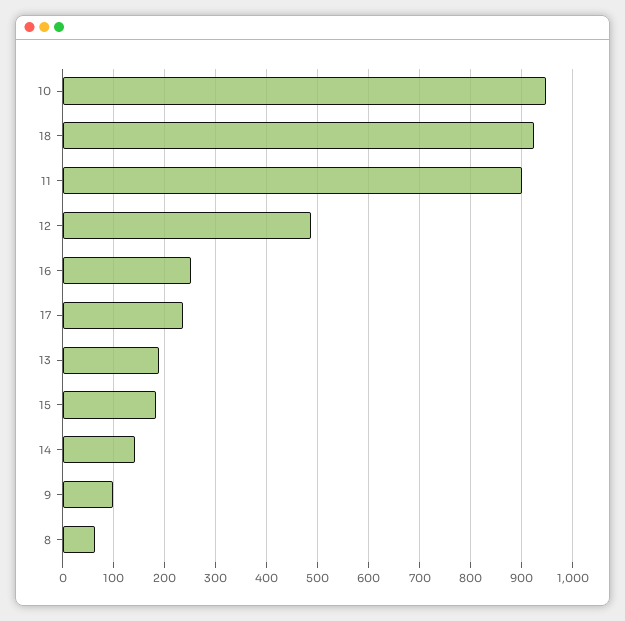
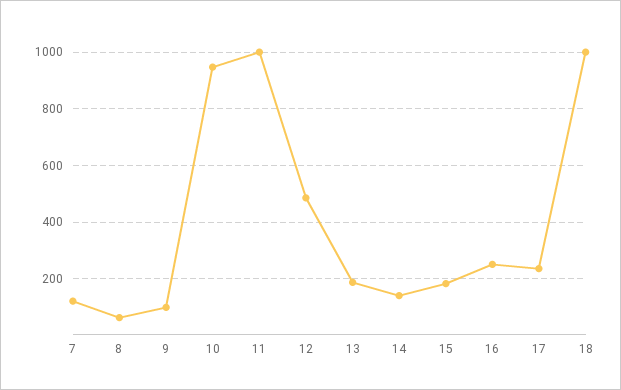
18: 920 -> 1000
11: 900 -> 1000
7: none -> 125

